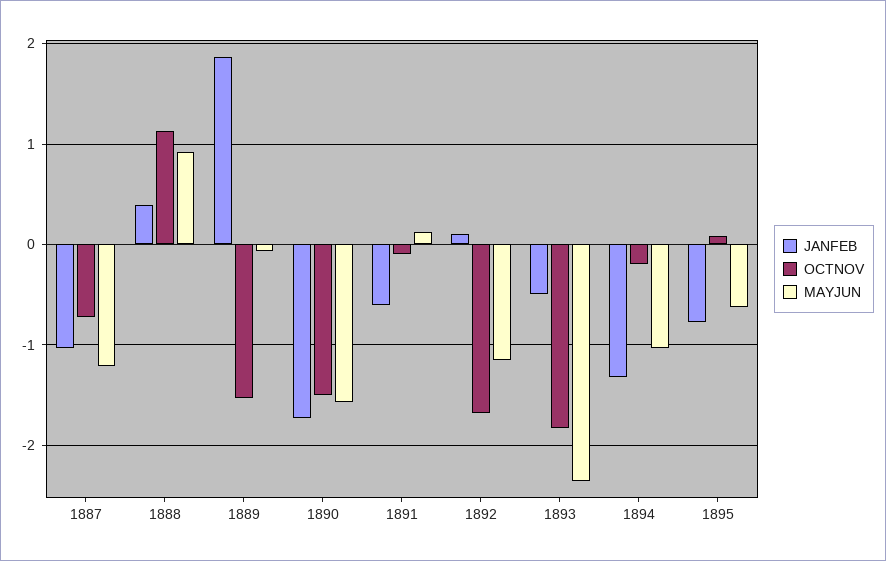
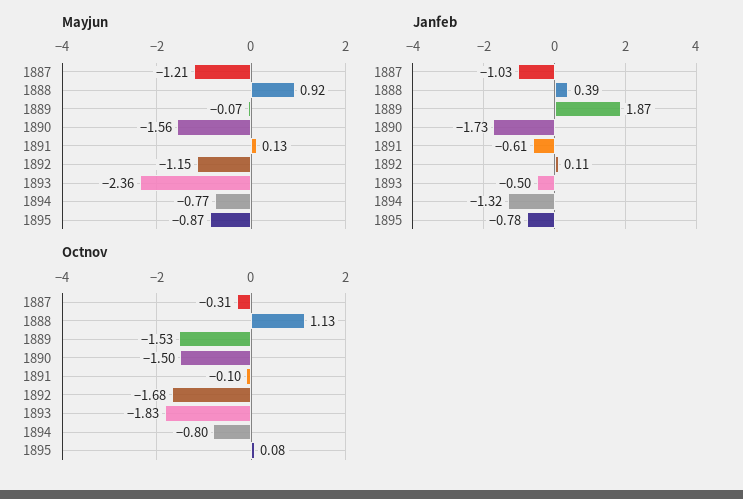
OCTNOV, 1887: -0.7 -> -0.31
OCTNOV, 1894: -0.2 -> -0.8
MAYJUN, 1894: -1 -> -0.77
MAYJUN, 1895: -0.6 -> -0.87

